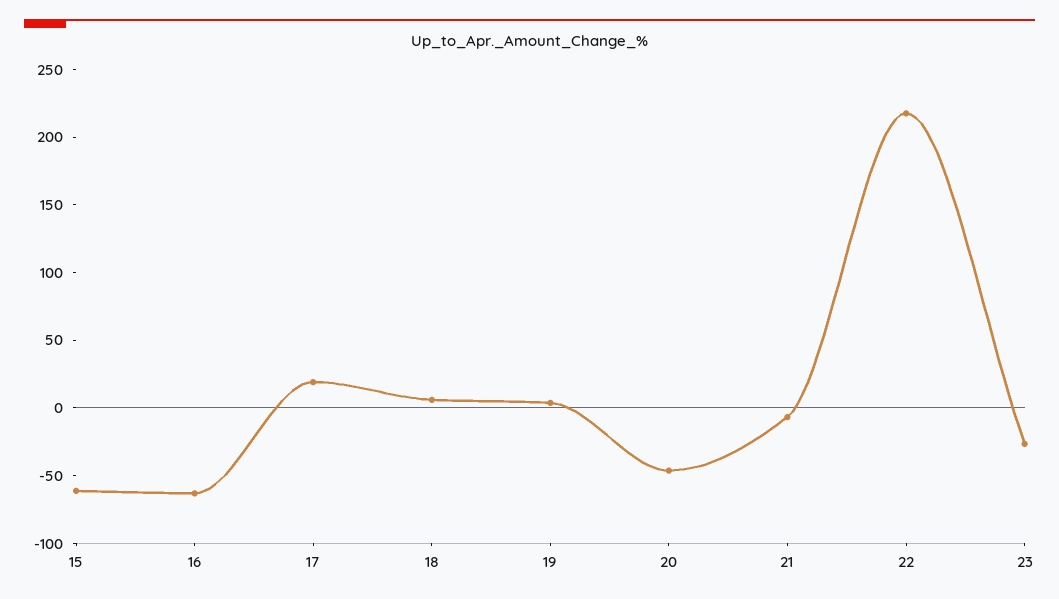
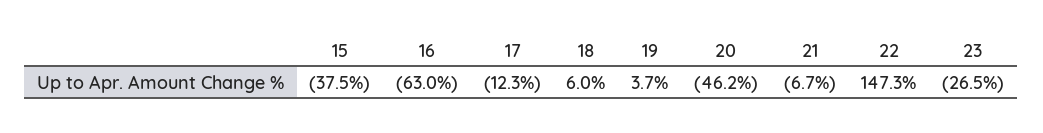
15: -60 -> -37.5
17: 20 -> -12.3
22: 220 -> 147.3

